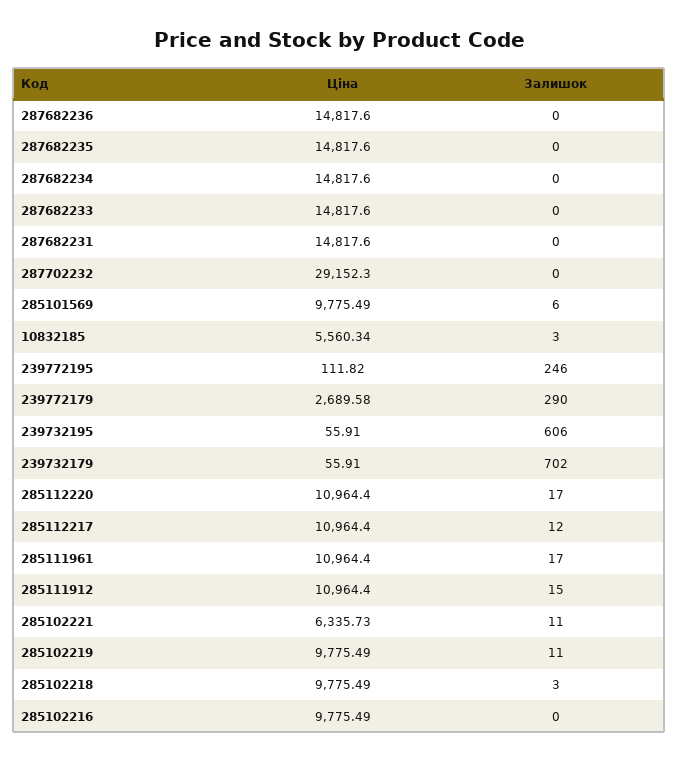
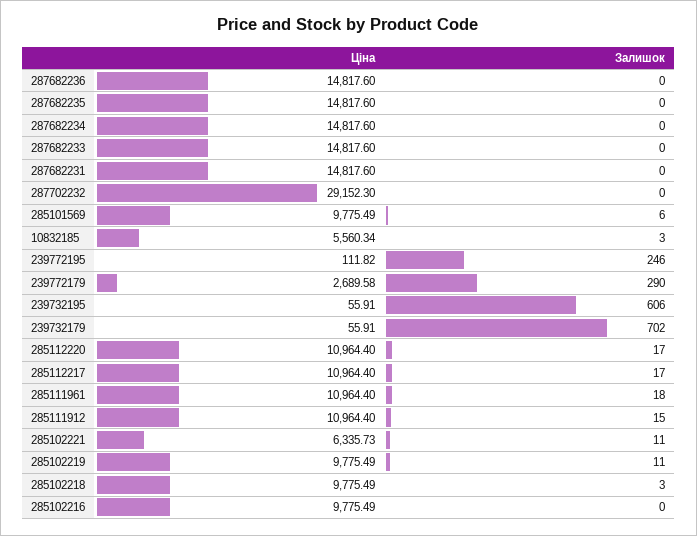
Залишок, 285112217: 12 -> 17
Залишок, 285111961: 17 -> 18

